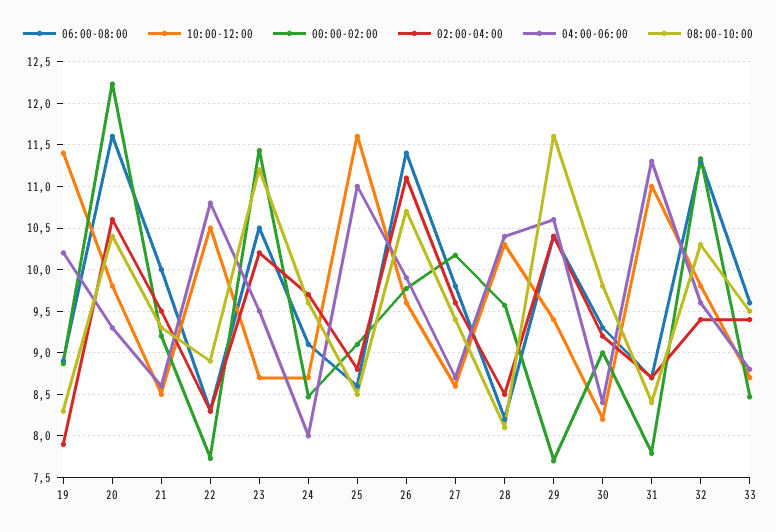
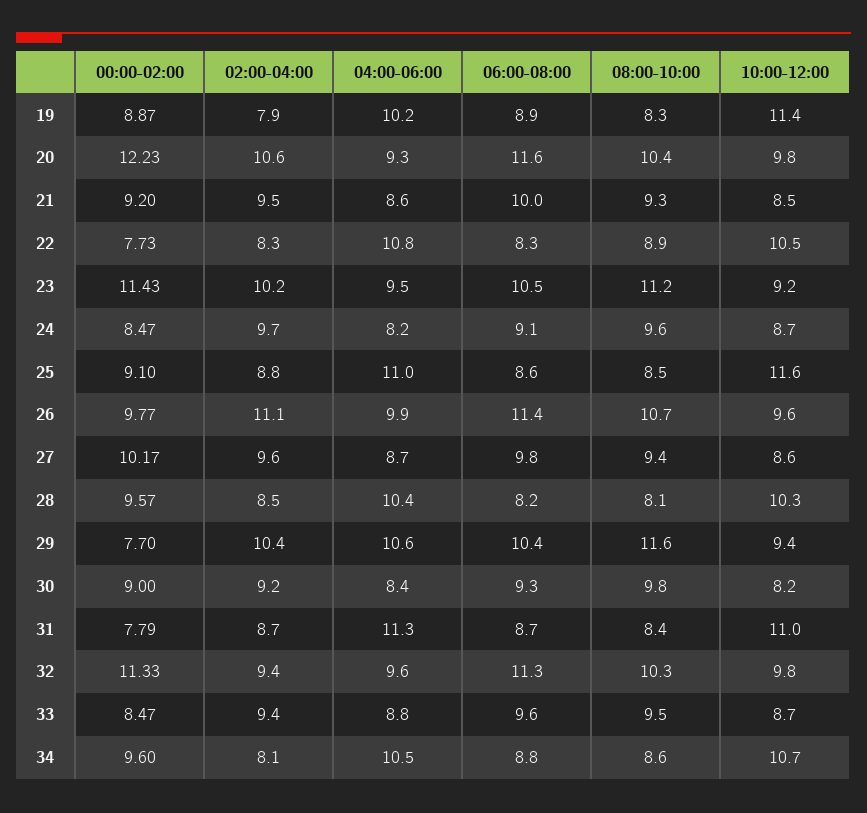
10:00-12:00, 23: 8.7 -> 9.2
04:00-06:00, 24: 8 -> 8.2
00:00-02:00, 34: none -> 9.6
02:00-04:00, 34: none -> 8.1
04:00-06:00, 34: none -> 10.5
06:00-08:00, 34: none -> 8.8
08:00-10:00, 34: none -> 8.6
10:00-12:00, 34: none -> 10.7

